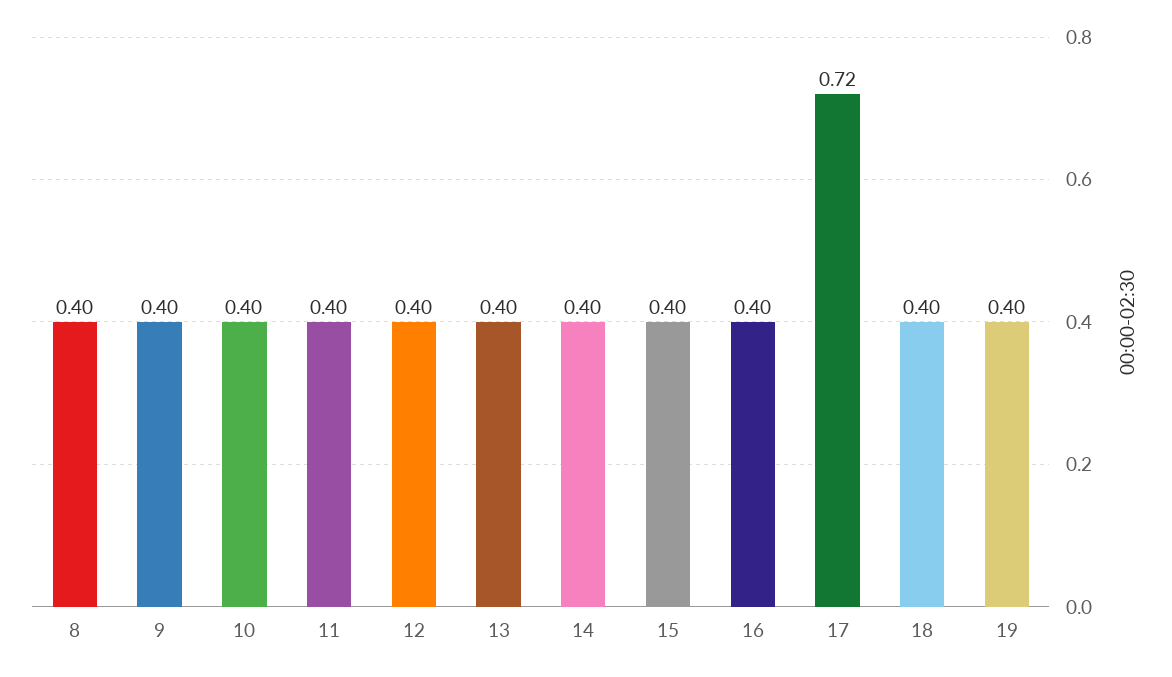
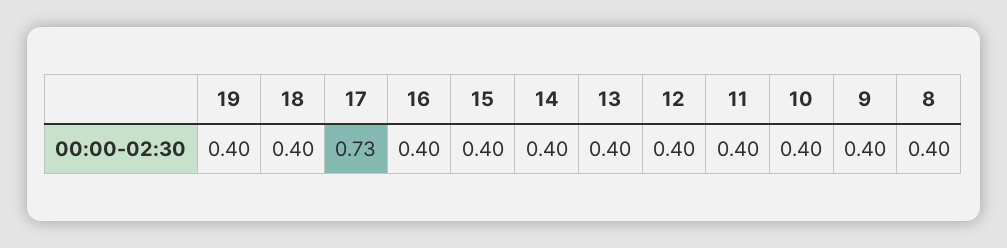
17: 0.72 -> 0.73

